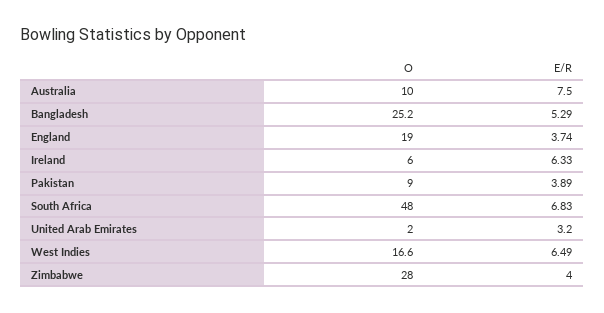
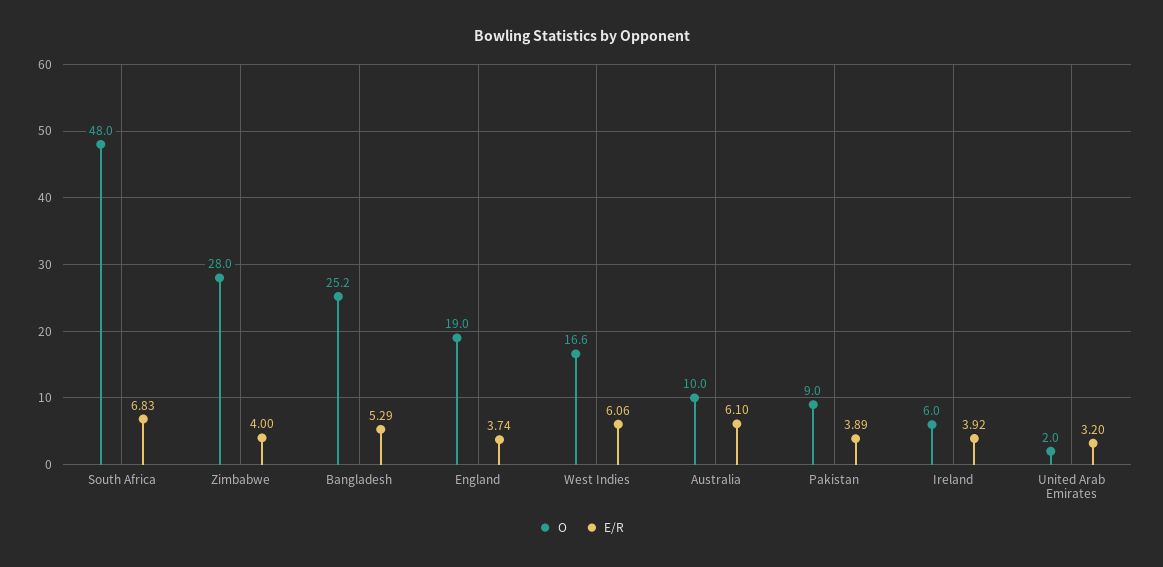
E/R, Australia: 7.5 -> 6.1
E/R, Ireland: 6.33 -> 3.92
E/R, West Indies: 6.49 -> 6.06

